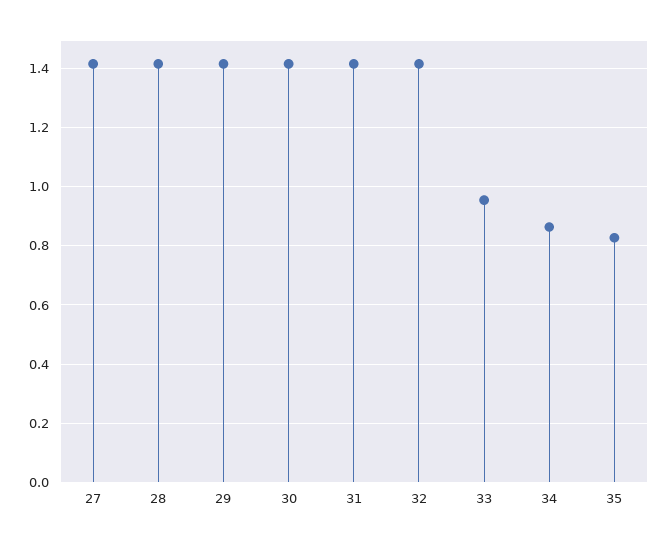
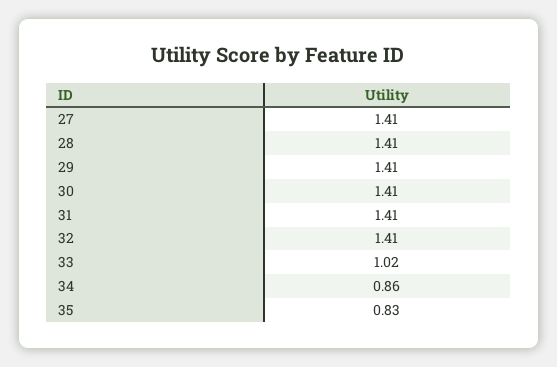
33: 0.95 -> 1.02

